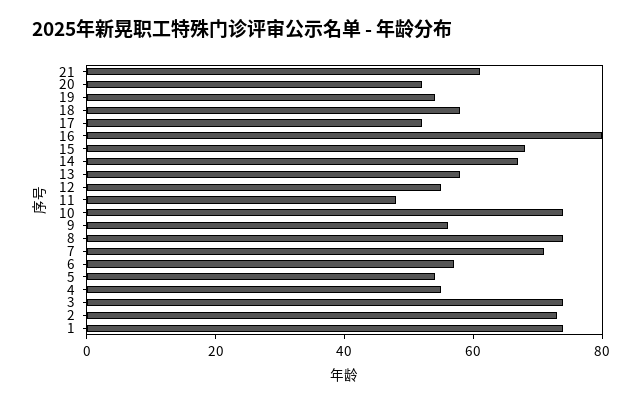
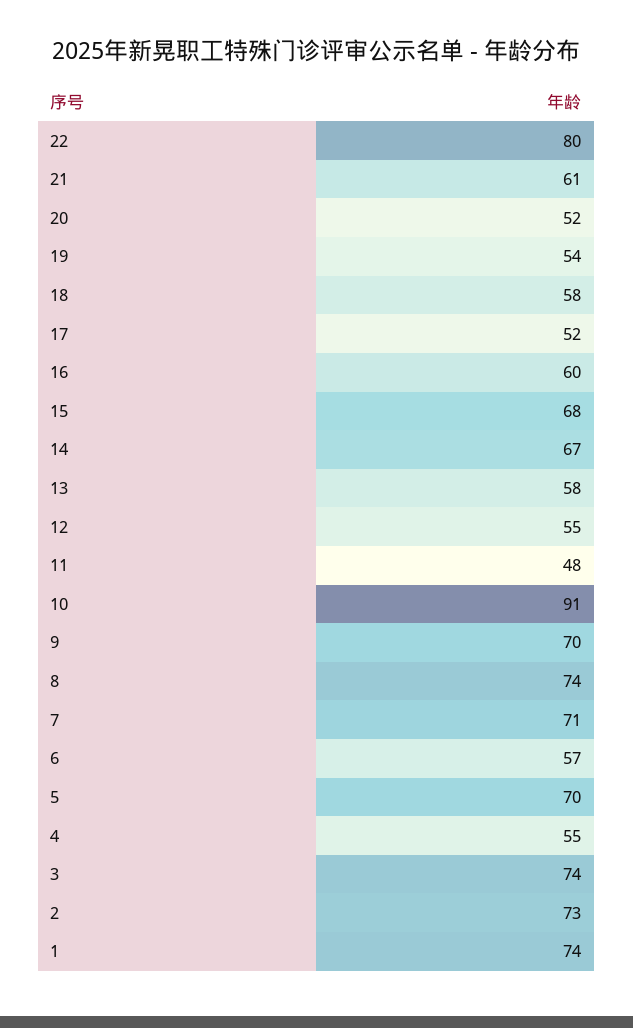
16: 80 -> 60
10: 75 -> 91
9: 55 -> 70
5: 55 -> 70
22: none -> 80

